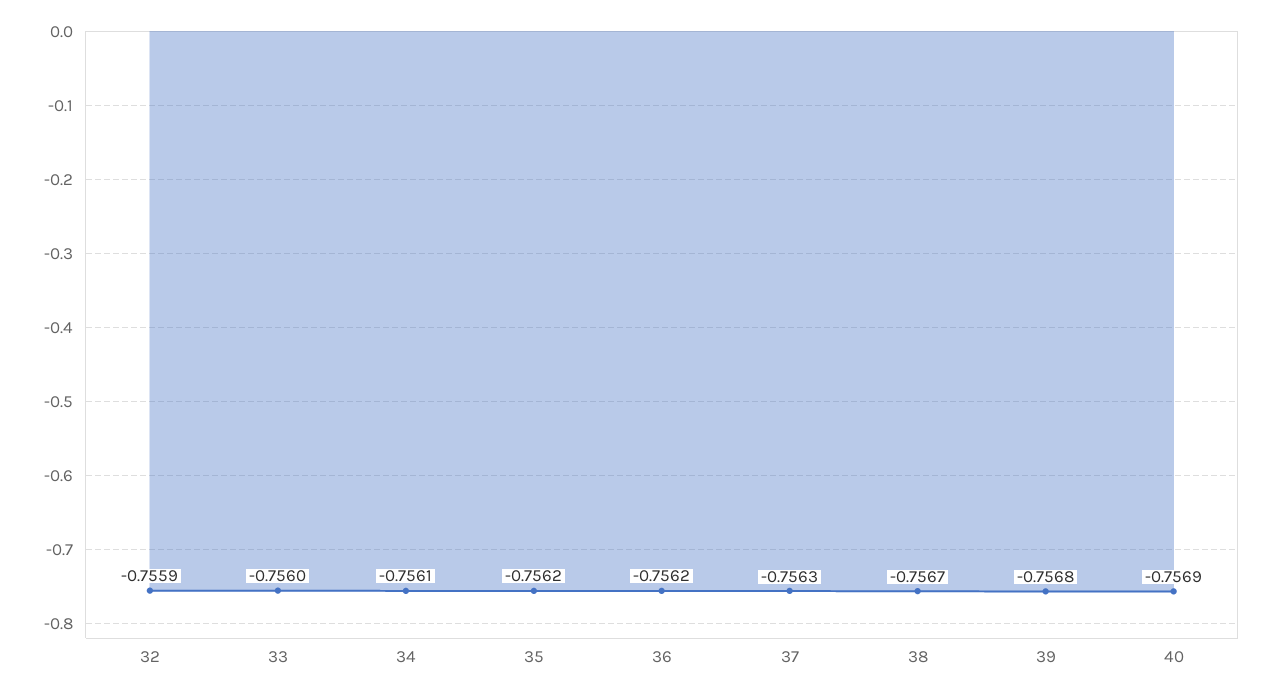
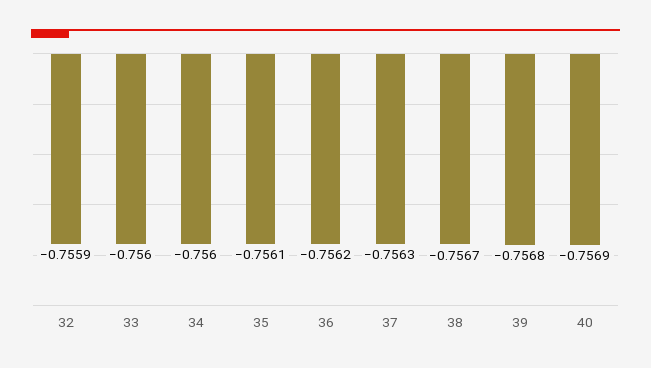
34: -0.7561 -> -0.756
35: -0.7562 -> -0.7561

